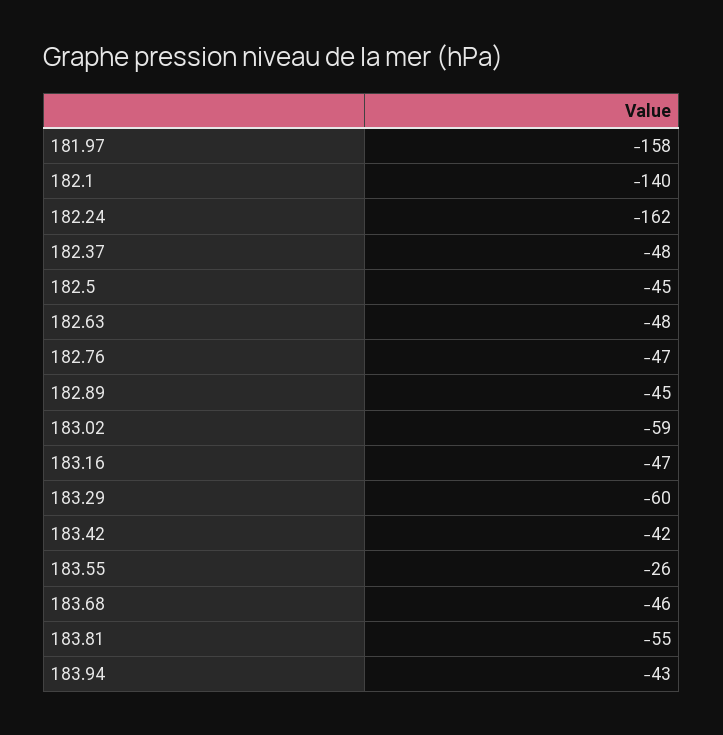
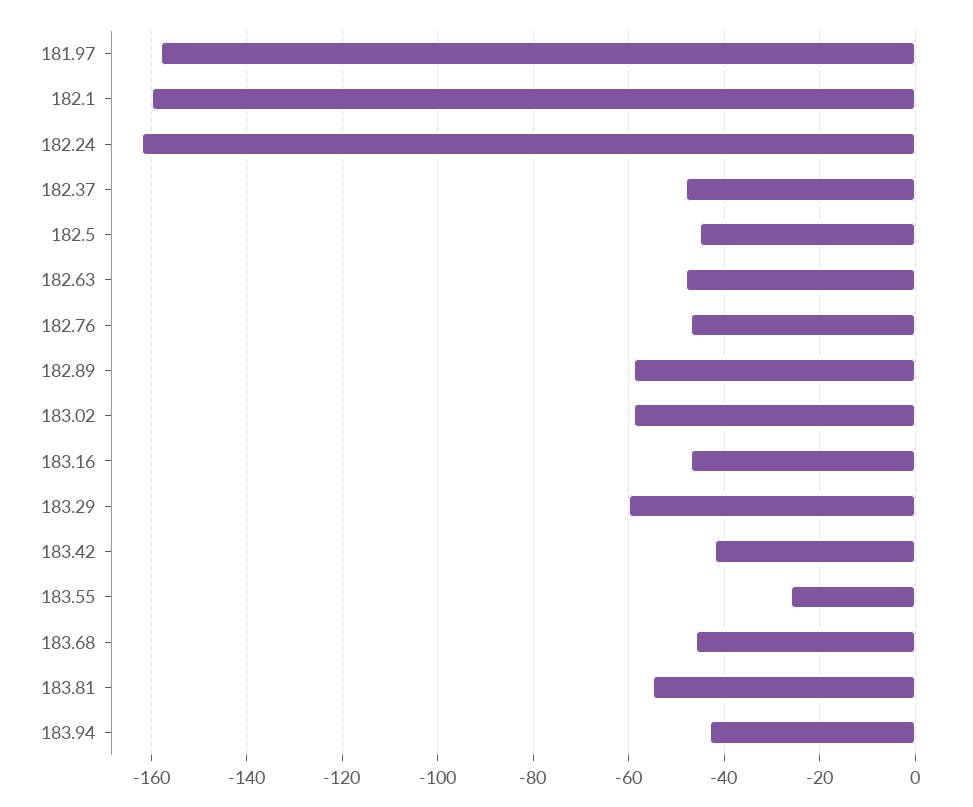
182.1: -140 -> -160
182.89: -45 -> -60

